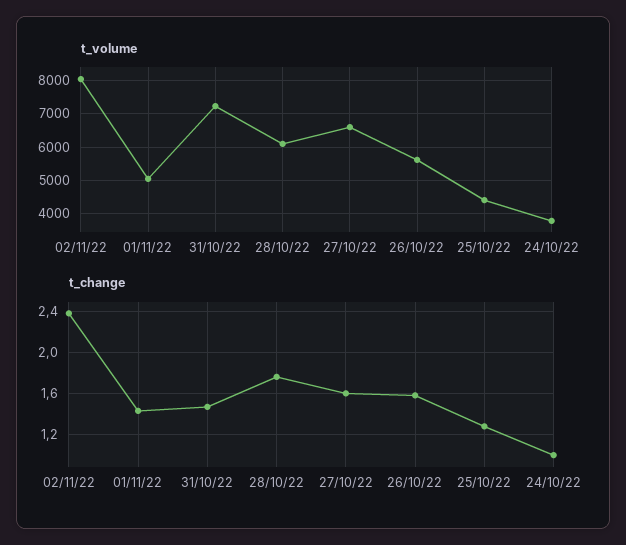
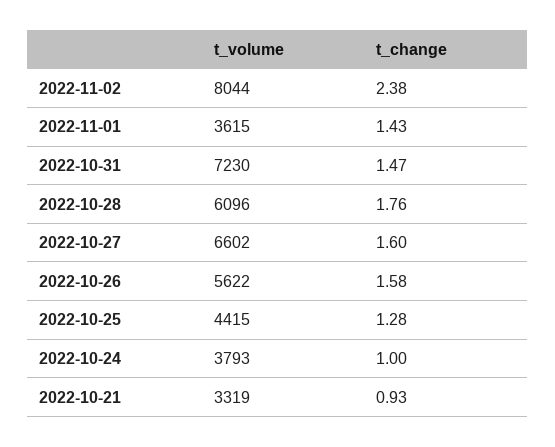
t_volume, 01/11/22: 5000 -> 3615
t_volume, 2022-10-21: none -> 3319
t_change, 2022-10-21: none -> 0.93

